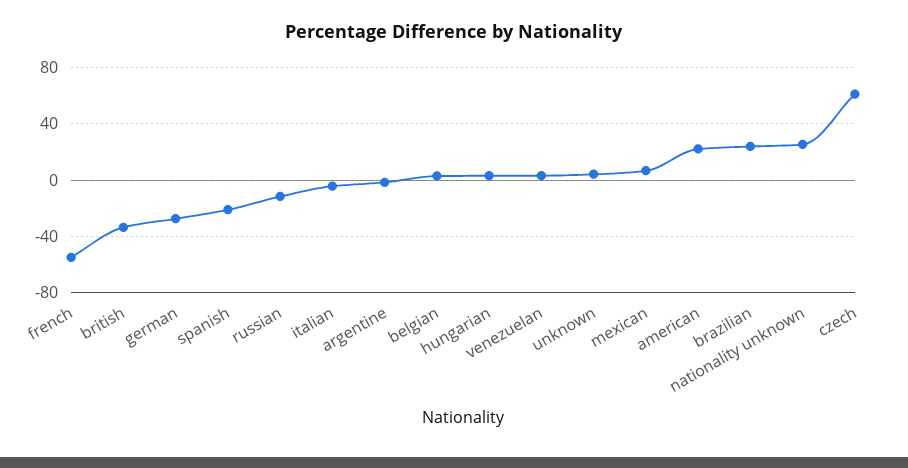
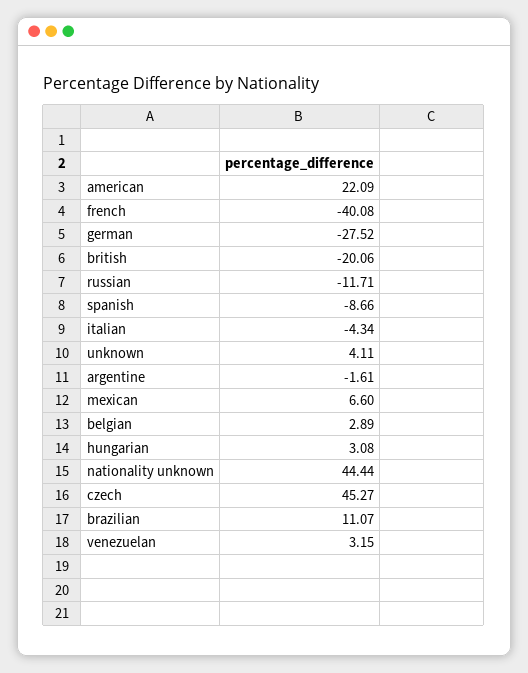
french: -55 -> -40.08
british: -35 -> -20.06
spanish: -20 -> -8.66
brazilian: 25 -> 11.07
nationality unknown: 25 -> 44.44
czech: 60 -> 45.27

